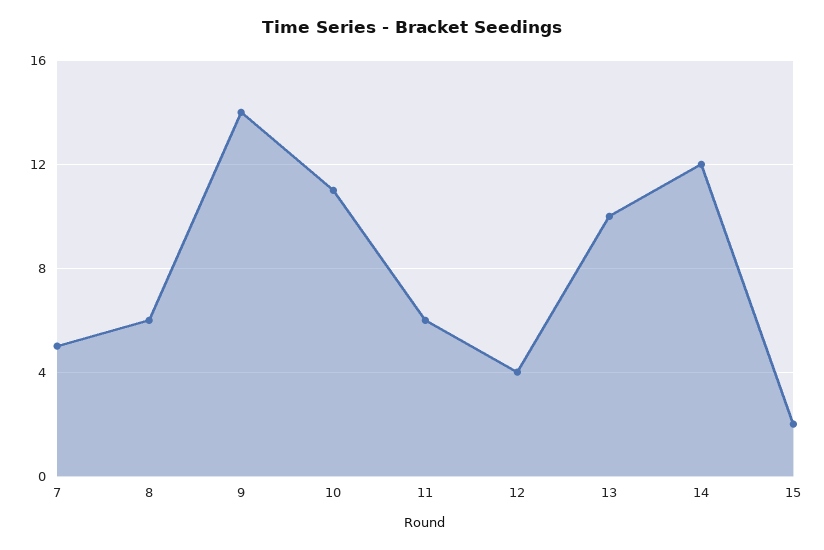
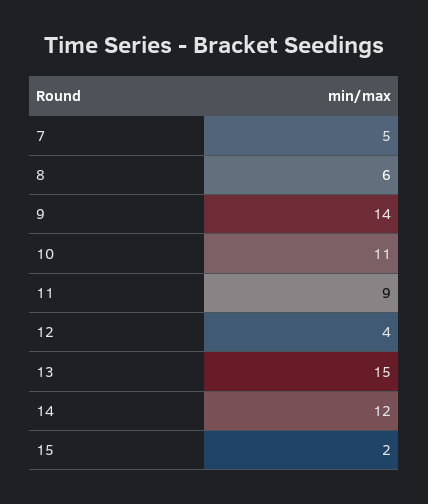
11: 6 -> 9
13: 10 -> 15

